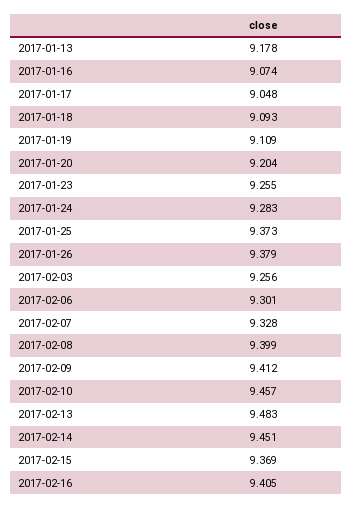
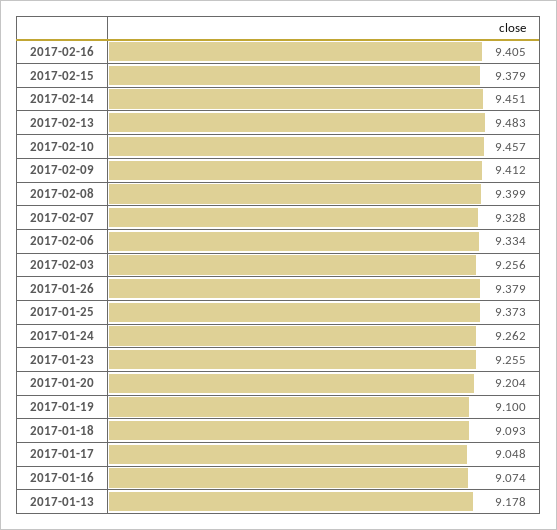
2017-01-19: 9.109 -> 9.1
2017-01-24: 9.283 -> 9.262
2017-02-06: 9.301 -> 9.334
2017-02-15: 9.369 -> 9.379

